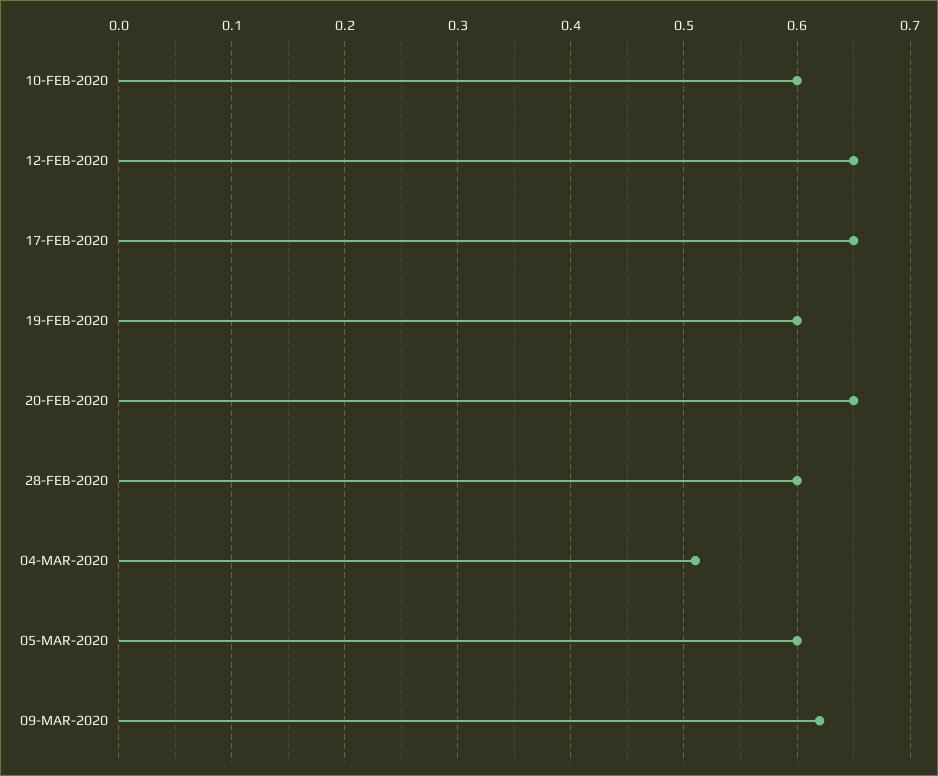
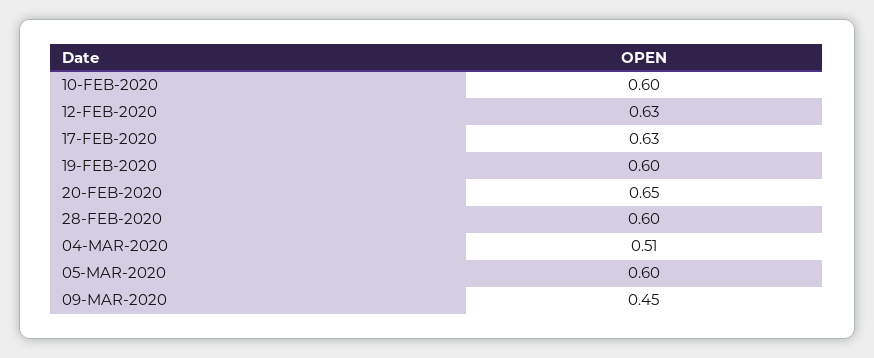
12-FEB-2020: 0.65 -> 0.63
17-FEB-2020: 0.65 -> 0.63
09-MAR-2020: 0.62 -> 0.45

